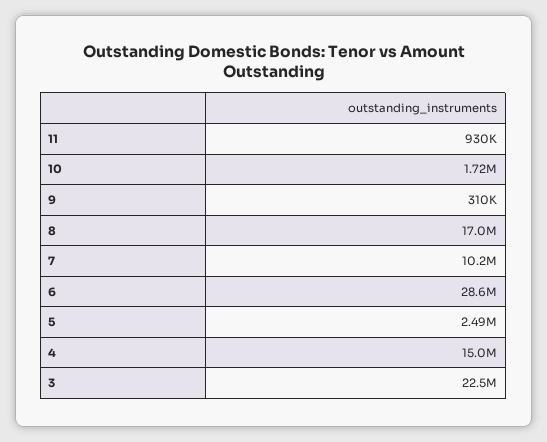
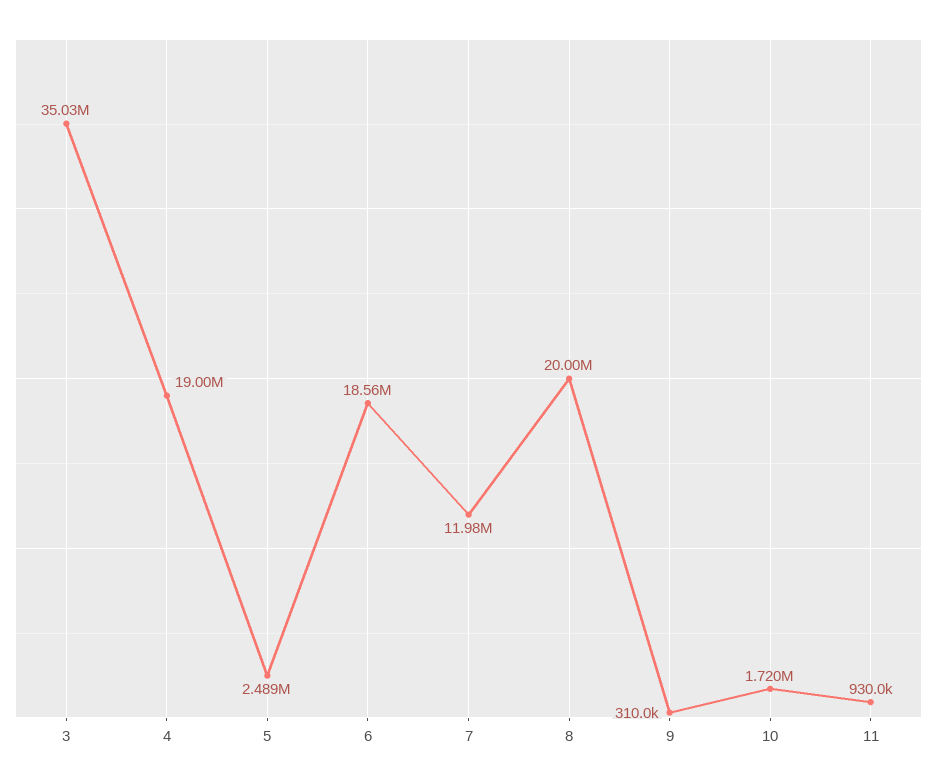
8: 17000000 -> 20000000
7: 10200000 -> 11980000
6: 28600000 -> 18560000
4: 15000000 -> 19000000
3: 22500000 -> 35030000

